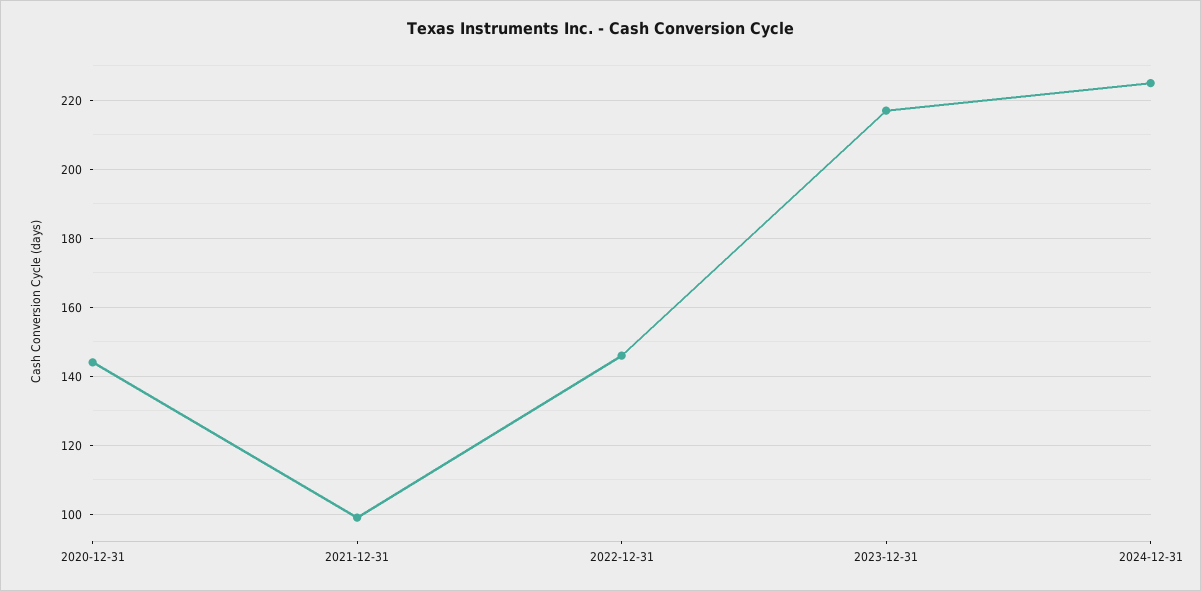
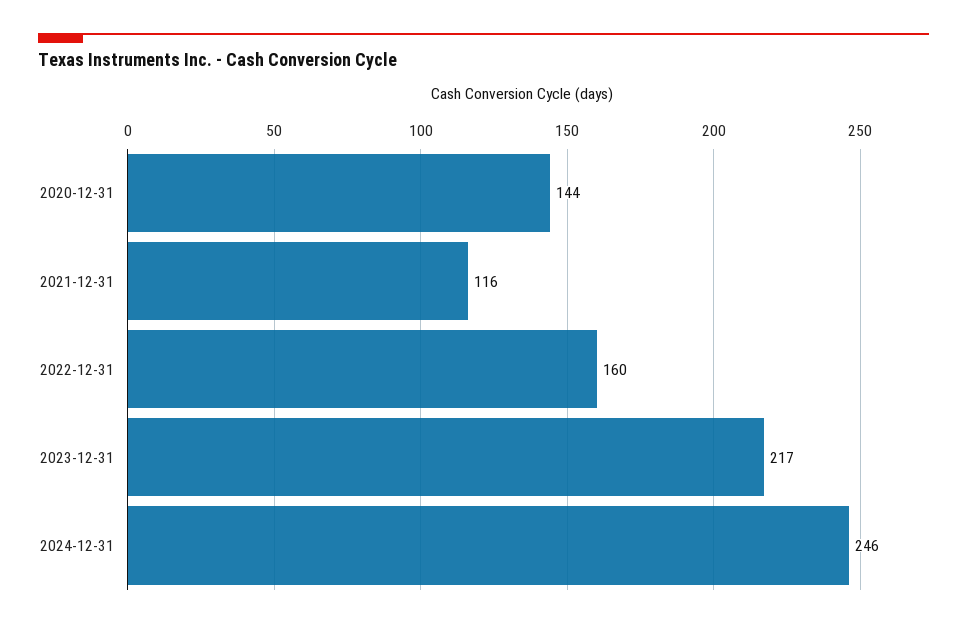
2021-12-31: 100 -> 116
2022-12-31: 145 -> 160
2024-12-31: 225 -> 246

